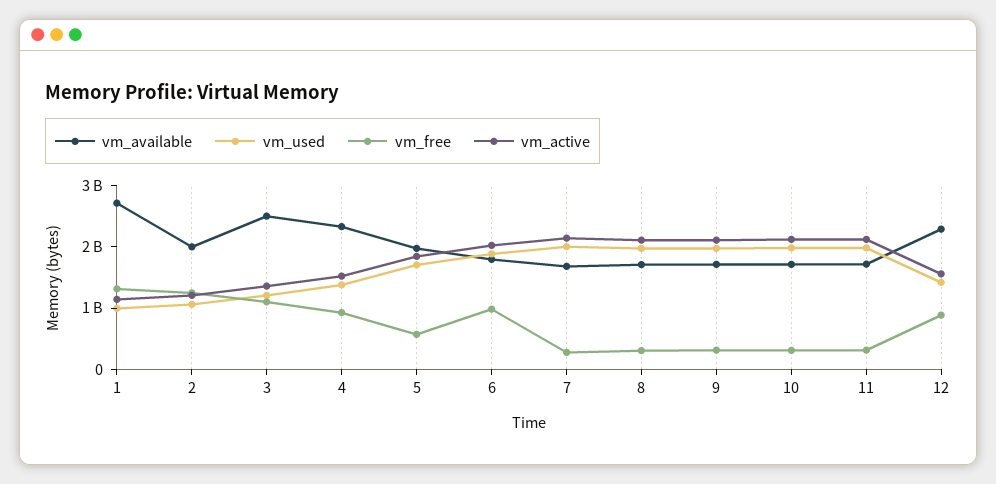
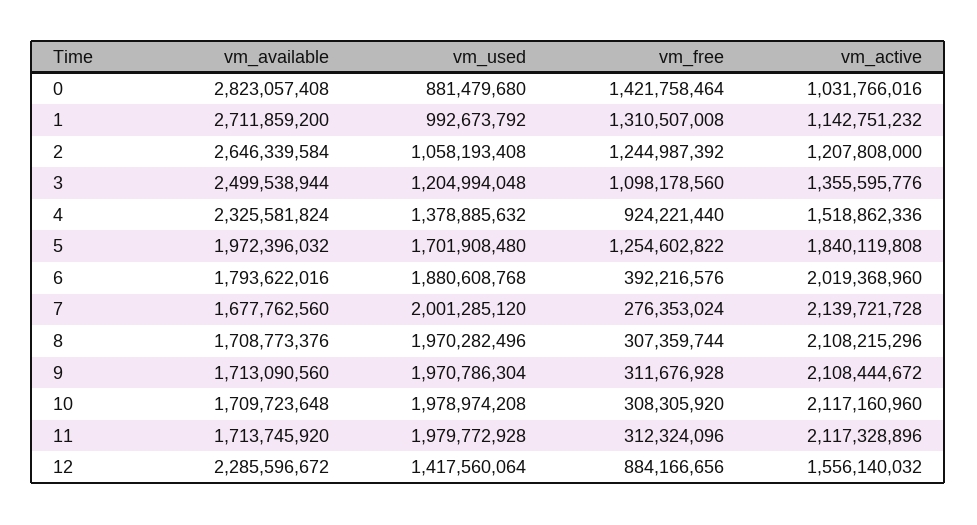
vm_available, 2: 2000000000 -> 2646339584
vm_free, 5: 600000000 -> 1254602822
vm_free, 6: 1000000000 -> 392216576
vm_available, 0: none -> 2823057408
vm_used, 0: none -> 881479680
vm_free, 0: none -> 1421758464
vm_active, 0: none -> 1031766016

